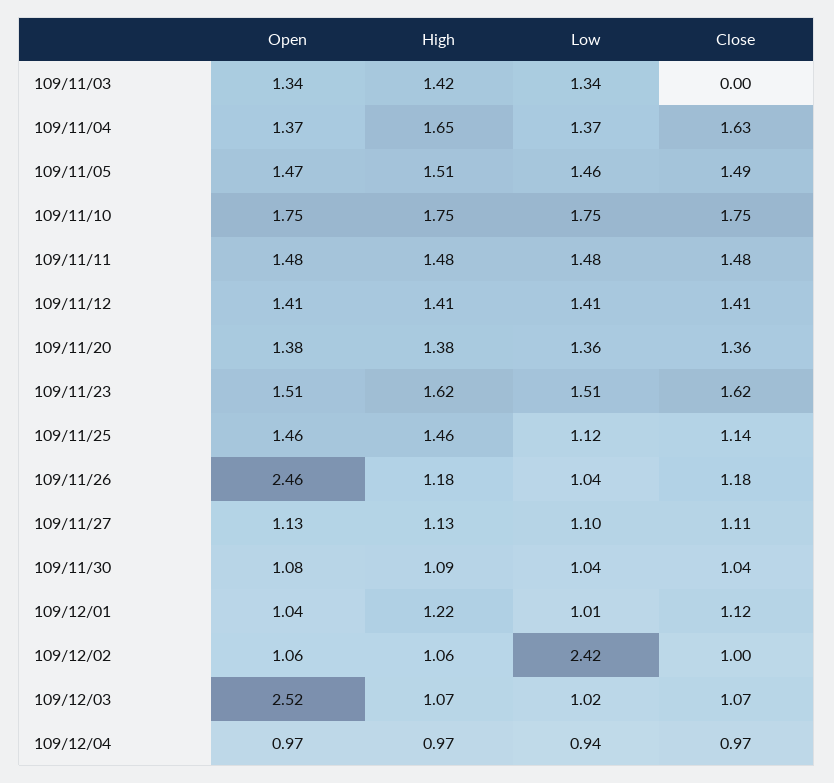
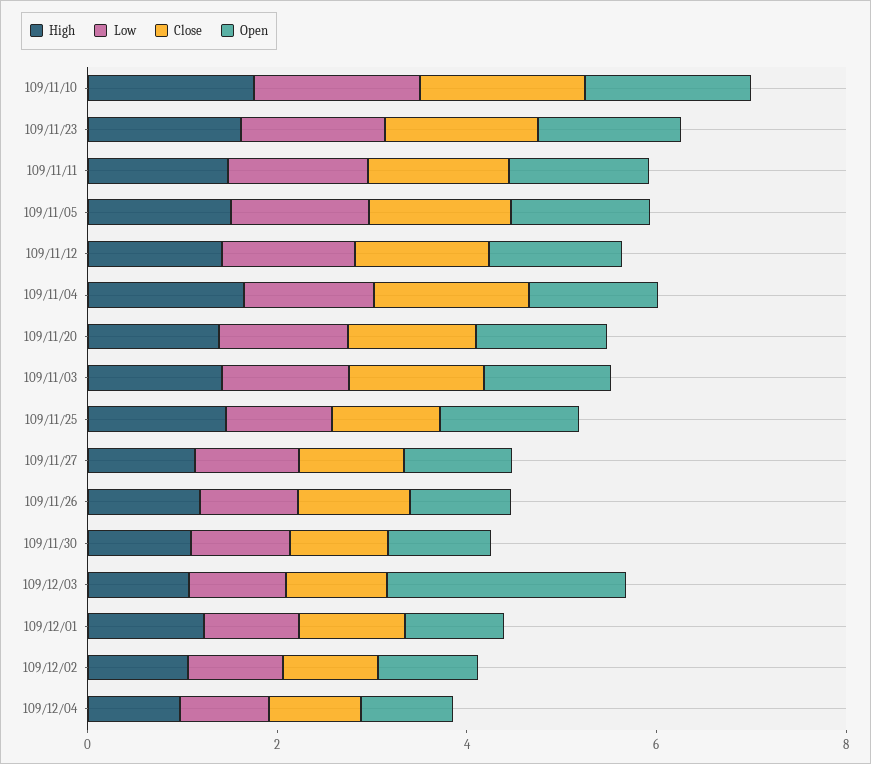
Close, 109/11/03: 0 -> 1.5
Open, 109/11/26: 2.46 -> 1
Low, 109/12/02: 2.42 -> 1

